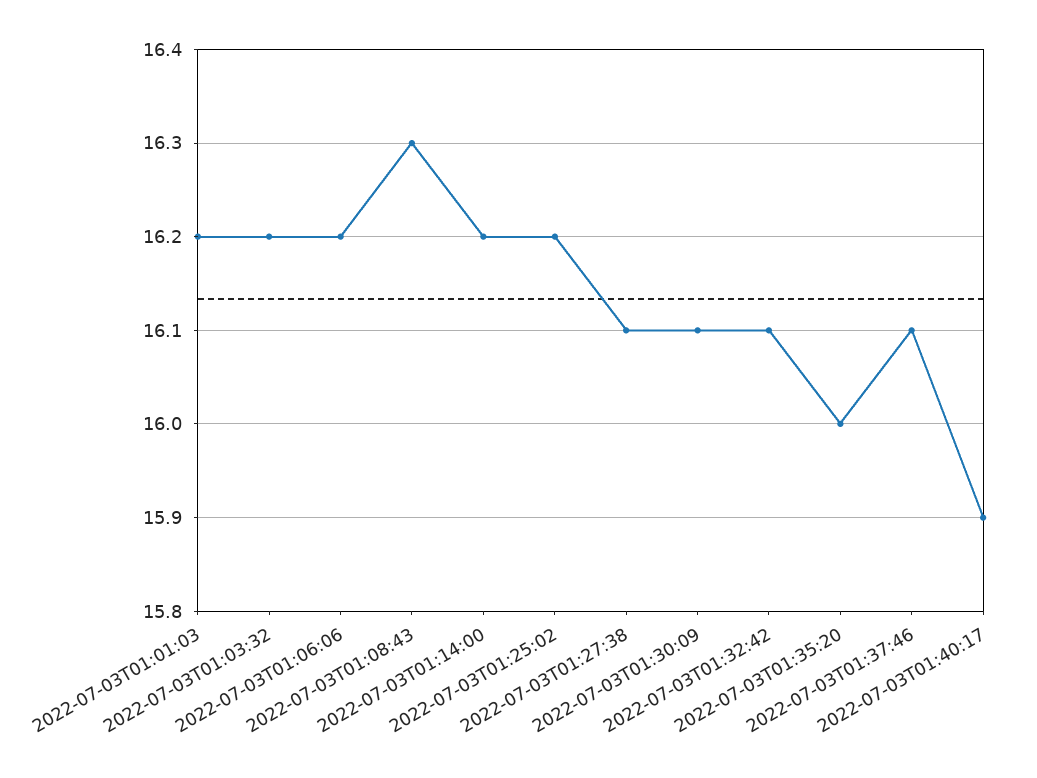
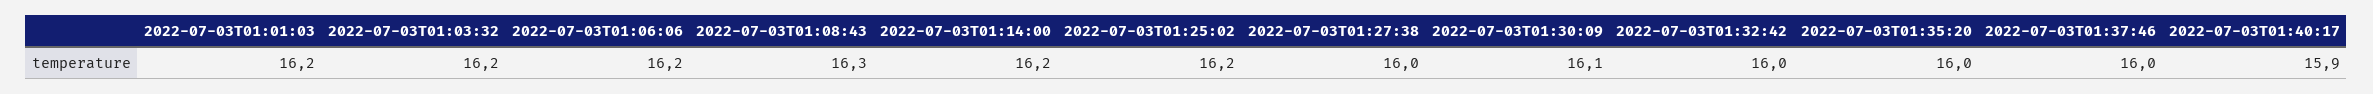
2022-07-03T01:27:38: 16.1 -> 16
2022-07-03T01:32:42: 16.1 -> 16
2022-07-03T01:37:46: 16.1 -> 16

